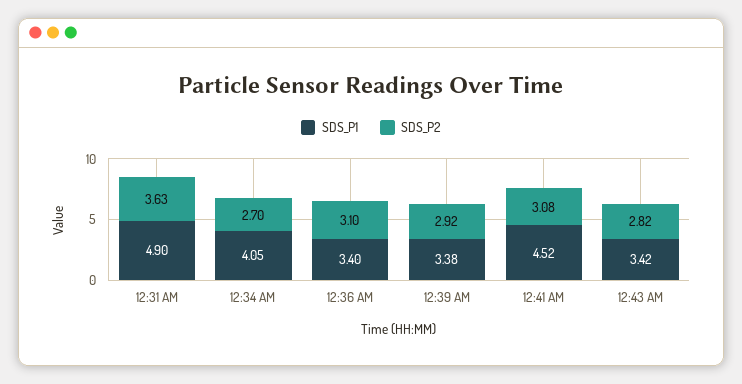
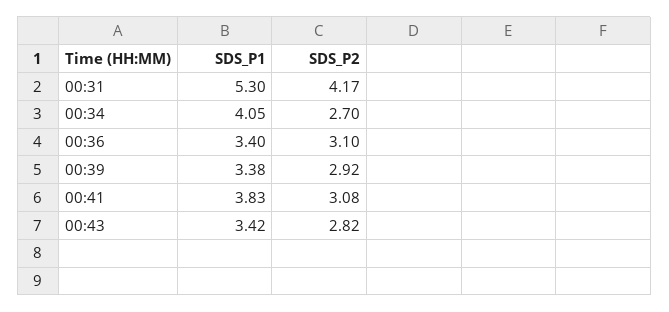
SDS_P1, 12:31 AM: 4.9 -> 5.3
SDS_P2, 12:31 AM: 3.63 -> 4.17
SDS_P1, 12:41 AM: 4.52 -> 3.83

